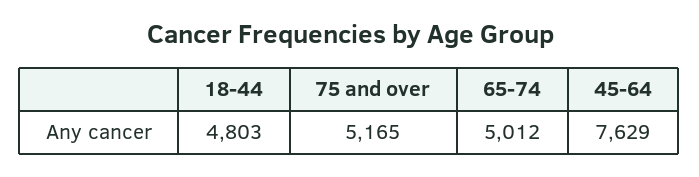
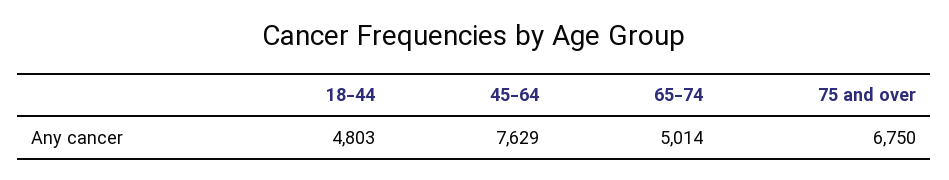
75 and over: 5165 -> 6750
65-74: 5012 -> 5014

